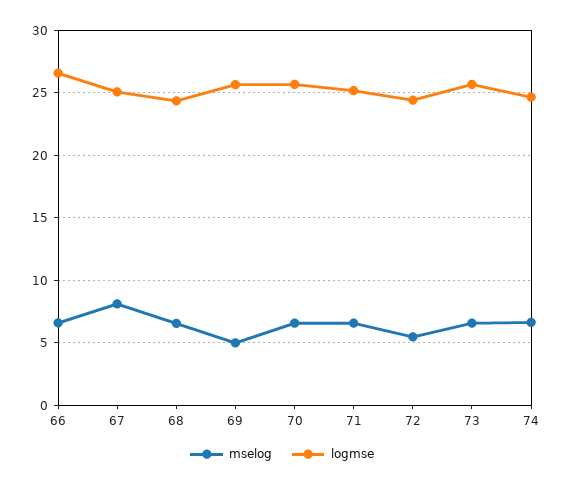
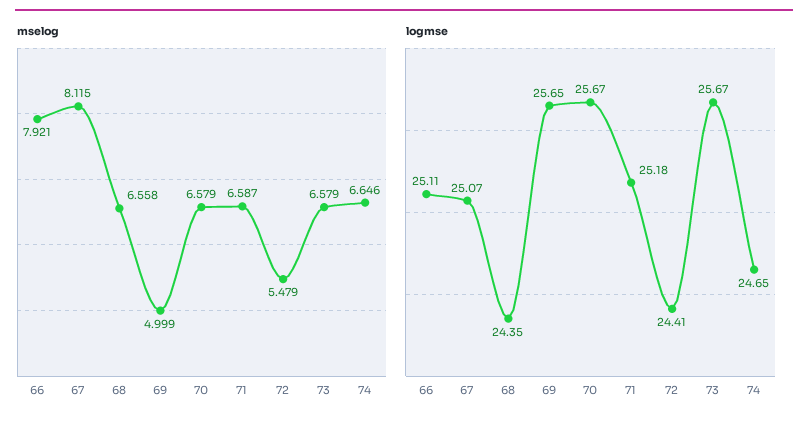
mselog, 66: 6.5 -> 7.921
logmse, 66: 26.5 -> 25.11

